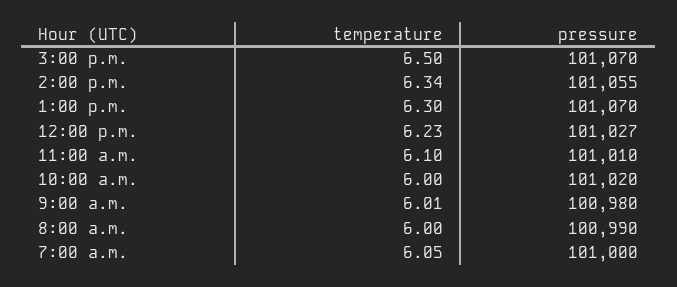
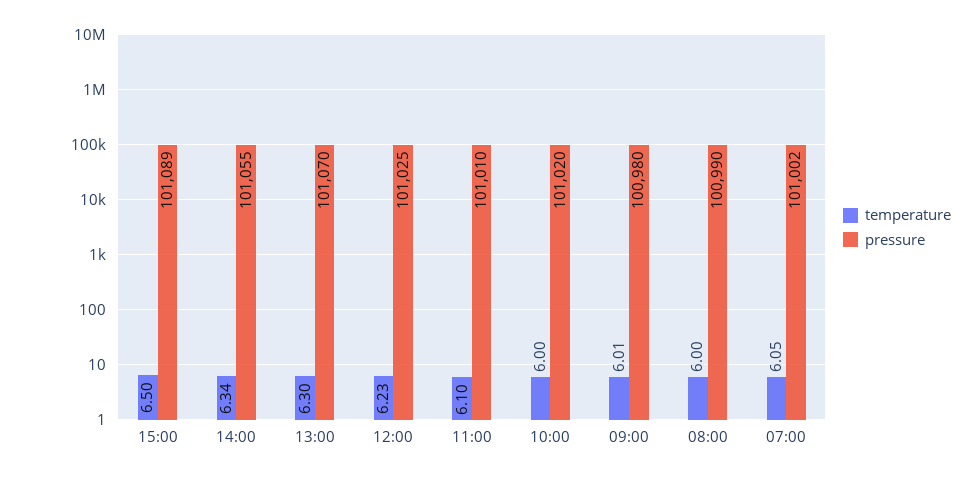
pressure, 3:00 p.m.: 101070 -> 101089
pressure, 12:00 p.m.: 101027 -> 101025
pressure, 7:00 a.m.: 101000 -> 101002

